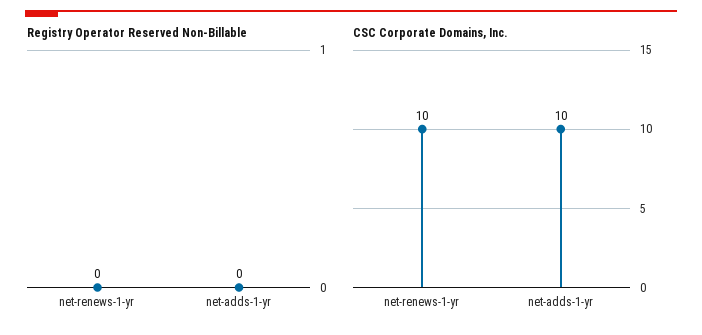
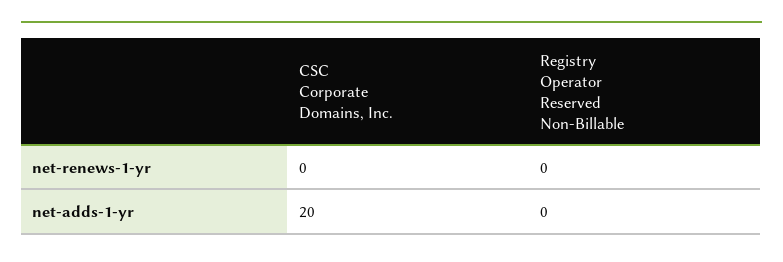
CSC Corporate Domains, Inc., net-renews-1-yr: 10 -> 0
CSC Corporate Domains, Inc., net-adds-1-yr: 10 -> 20

